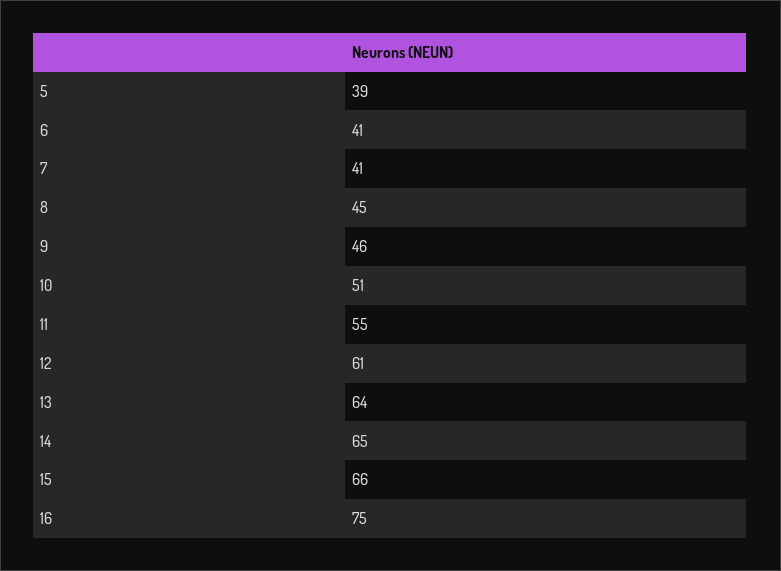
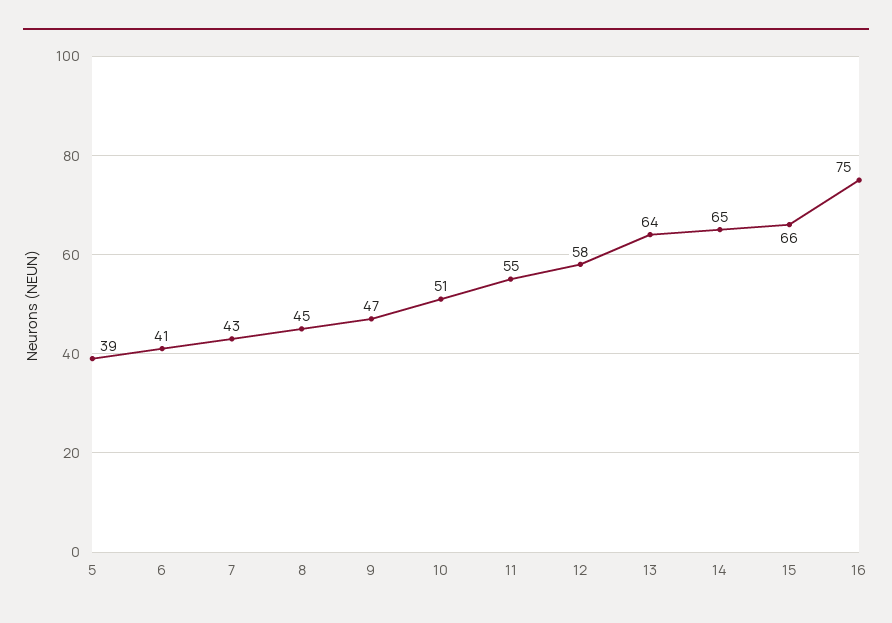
7: 41 -> 43
9: 46 -> 47
12: 61 -> 58

